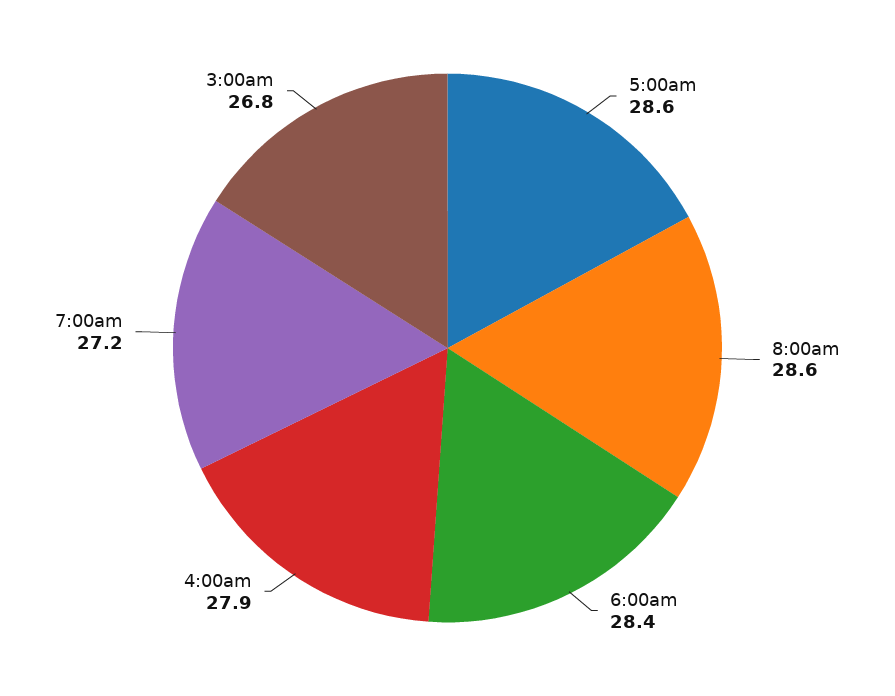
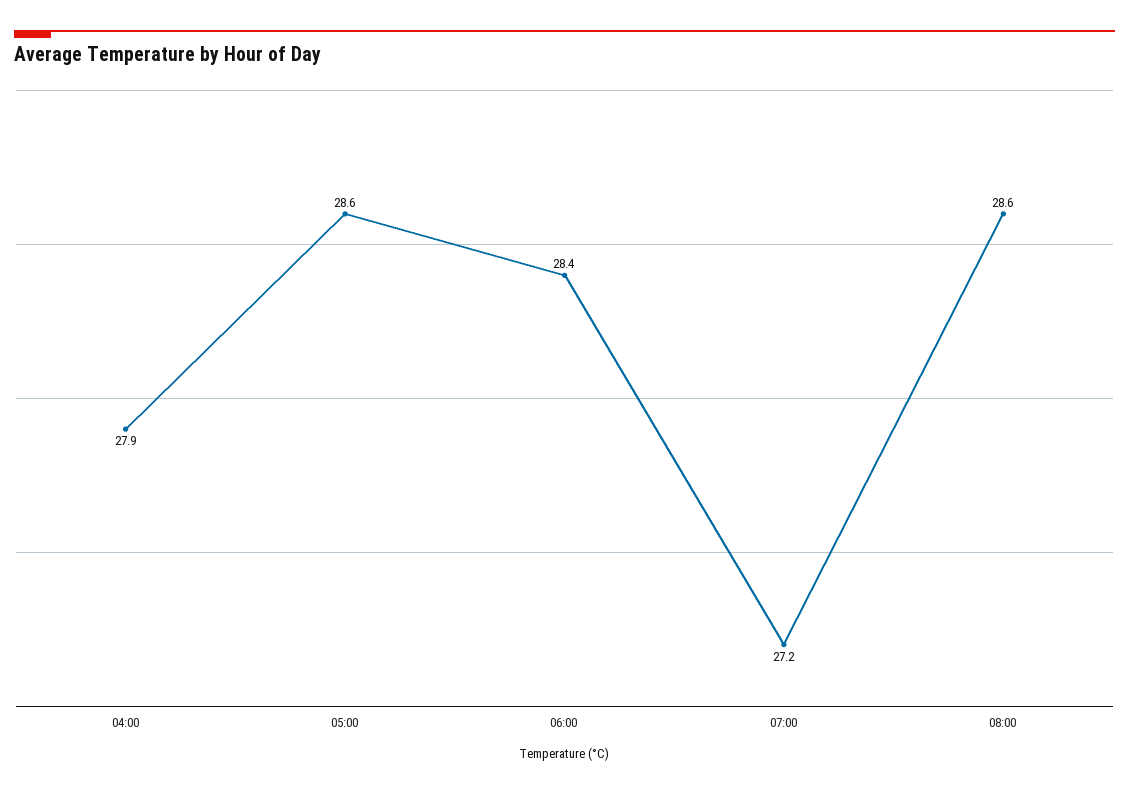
3:00am: 26.8 -> none

